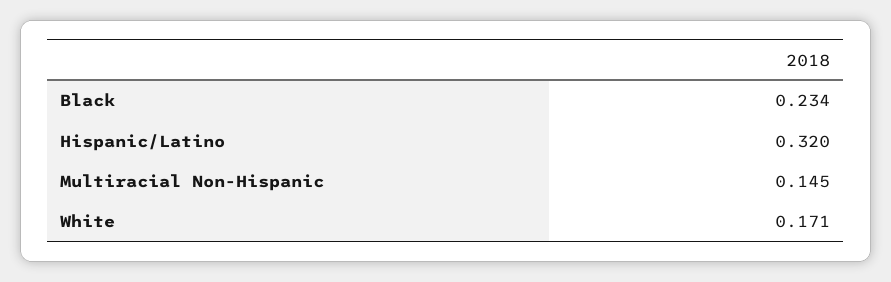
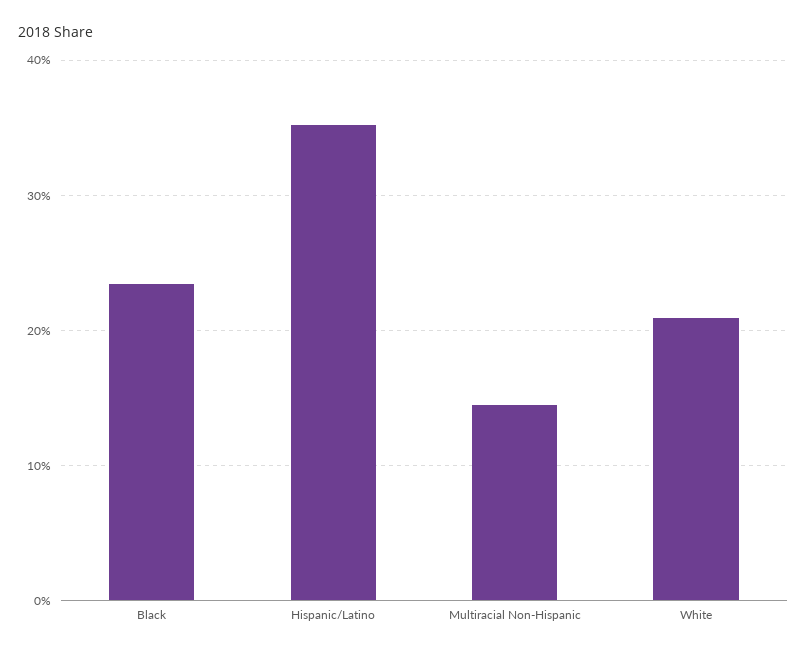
Hispanic/Latino: 0.32 -> 0.35
White: 0.171 -> 0.21

